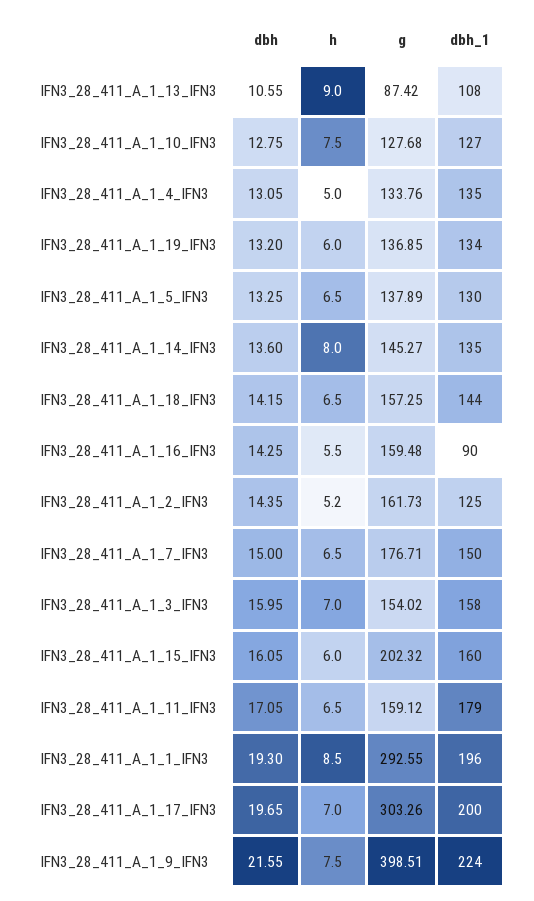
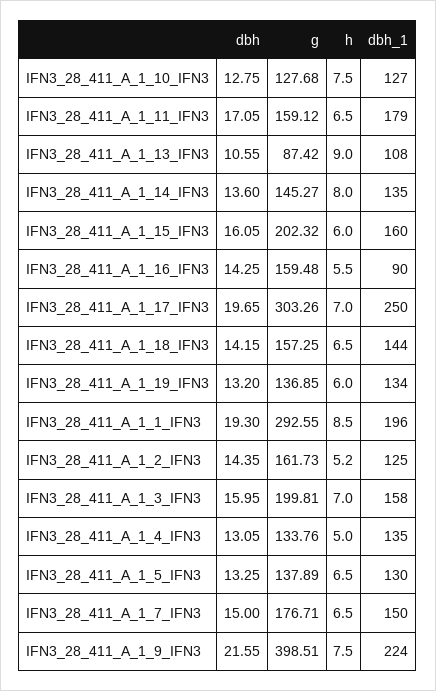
g, IFN3_28_411_A_1_3_IFN3: 154.02 -> 199.81
dbh_1, IFN3_28_411_A_1_17_IFN3: 200 -> 250

